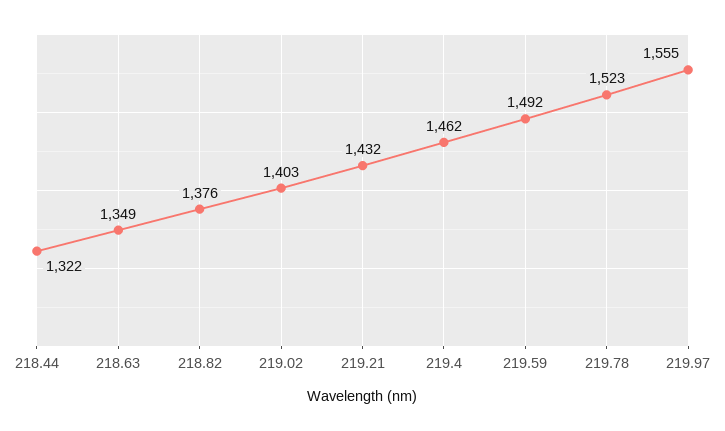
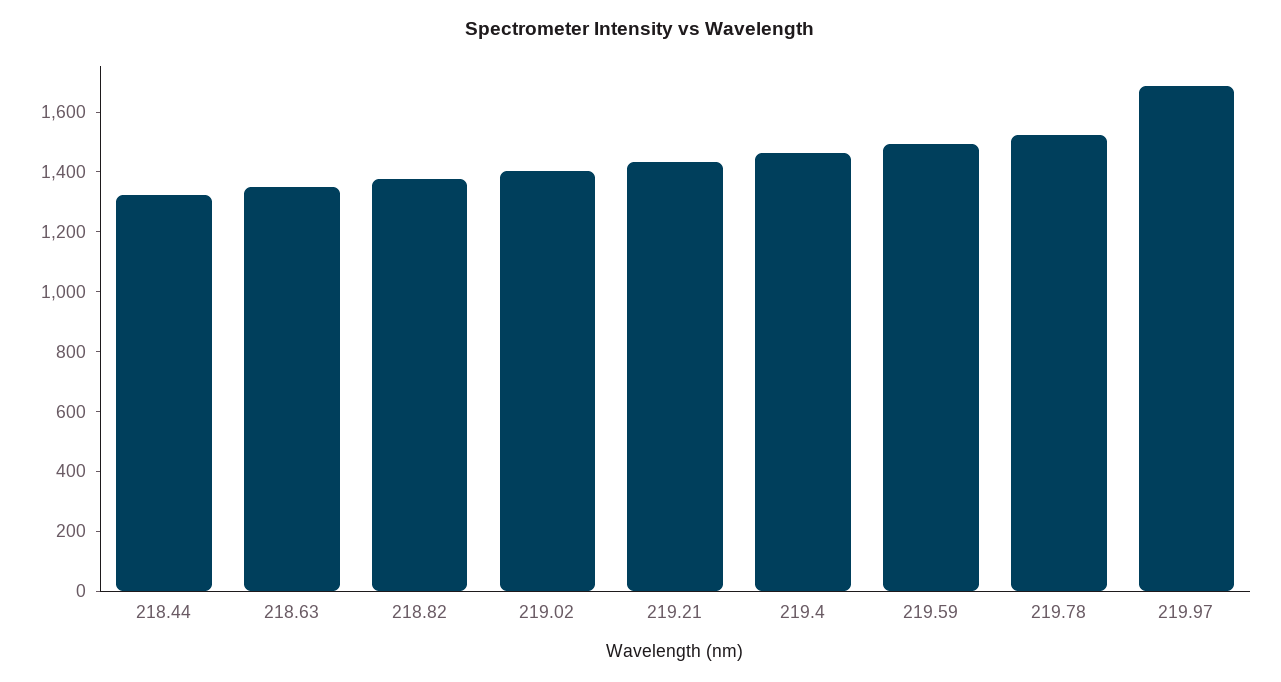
219.97: 1555 -> 1700

